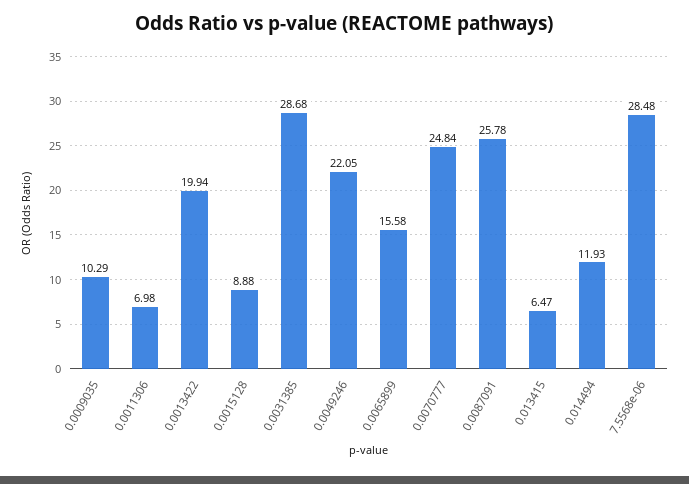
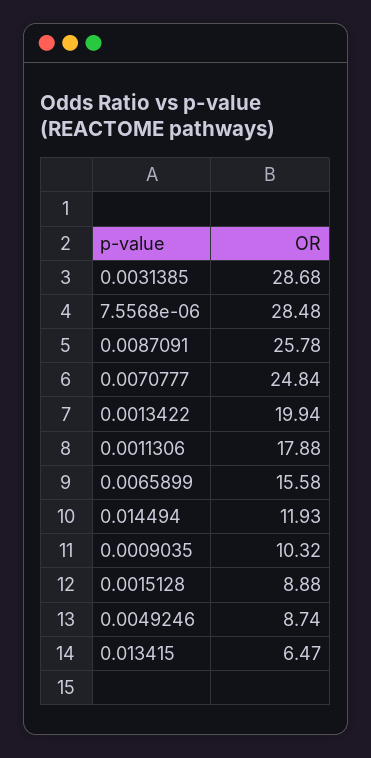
0.0009035: 10.29 -> 10.32
0.0011306: 6.98 -> 17.88
0.0049246: 22.05 -> 8.74

